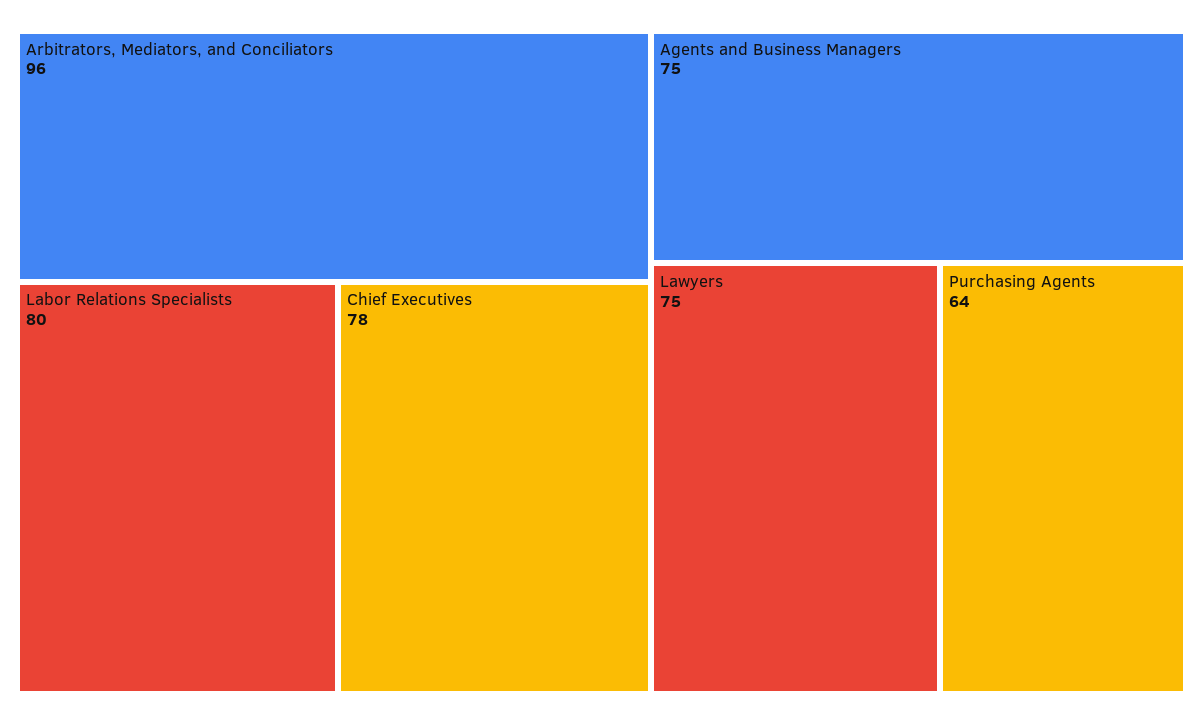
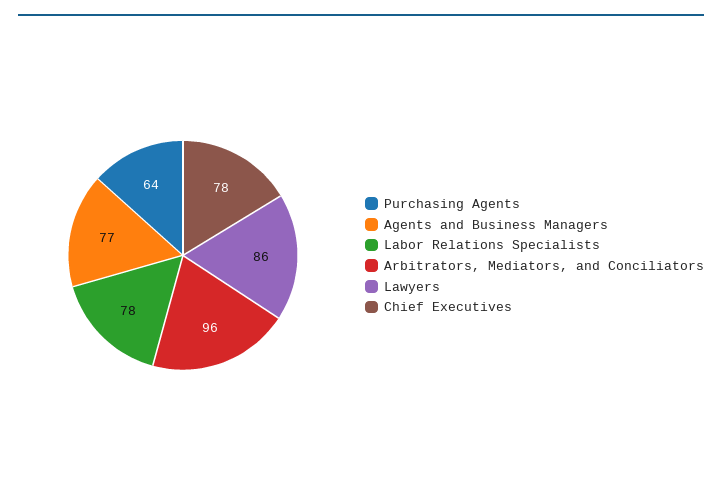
Labor Relations Specialists: 80 -> 78
Agents and Business Managers: 75 -> 77
Lawyers: 75 -> 86

